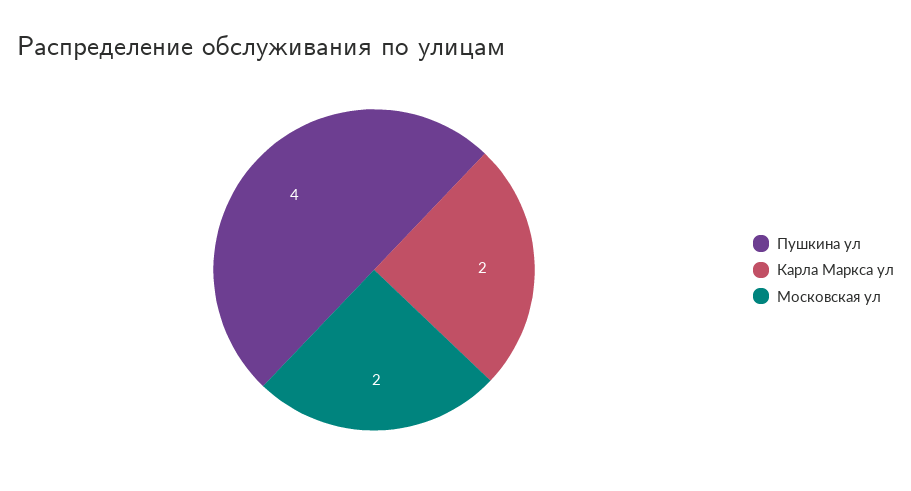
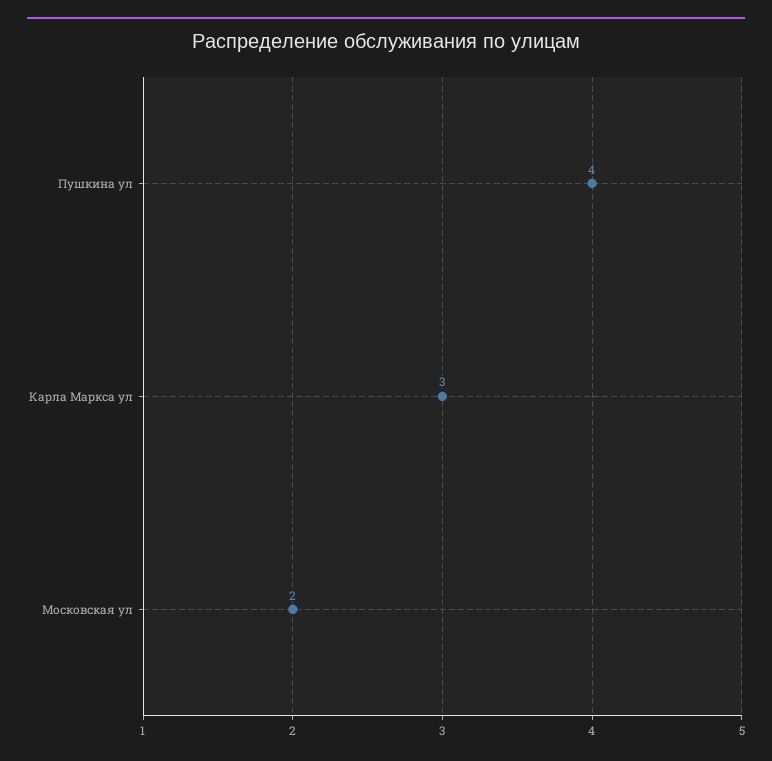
Карла Маркса ул: 2 -> 3

